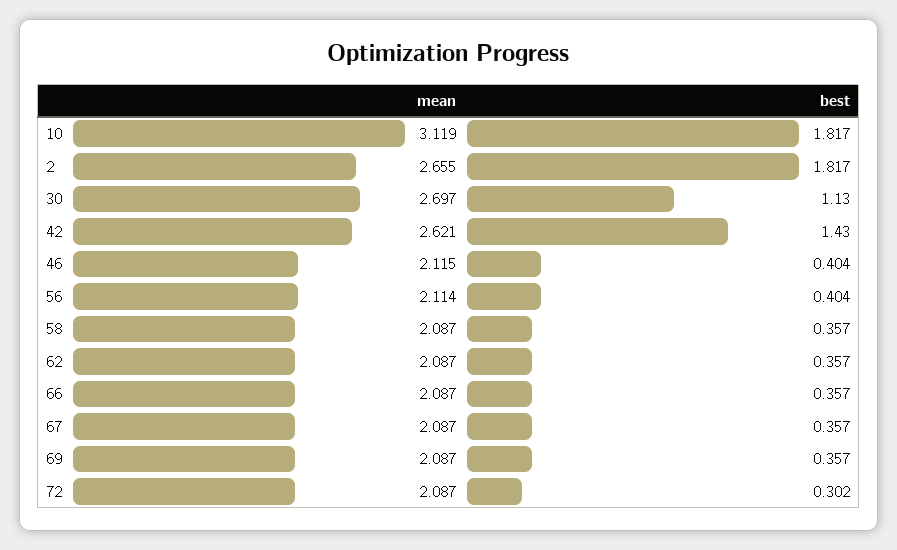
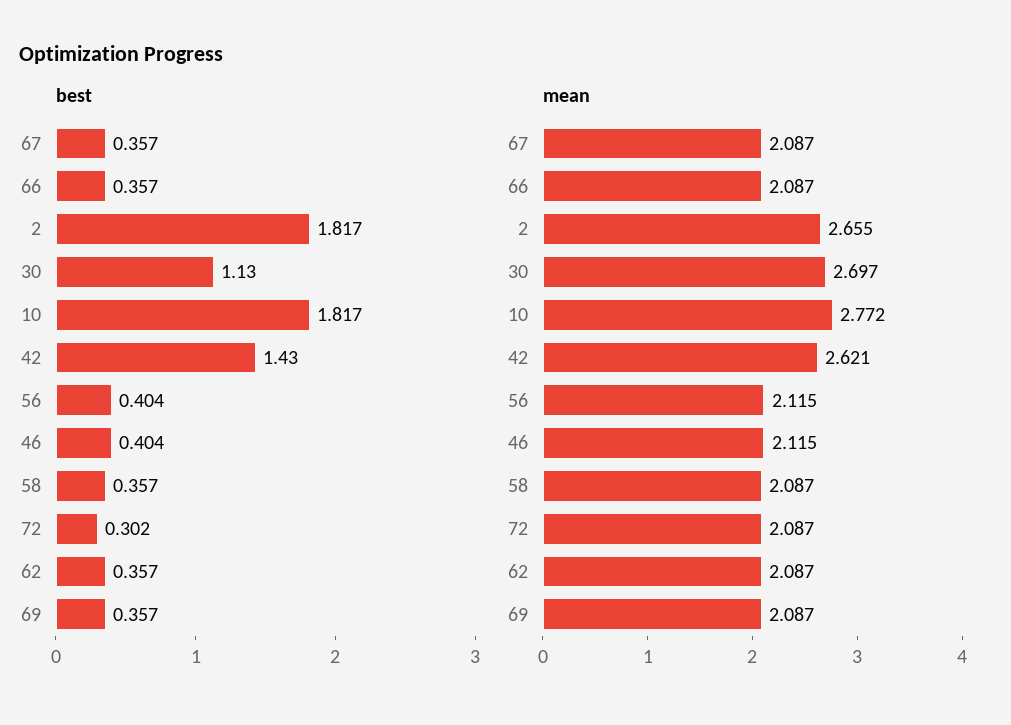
mean, 10: 3.119 -> 2.772
mean, 56: 2.114 -> 2.115

